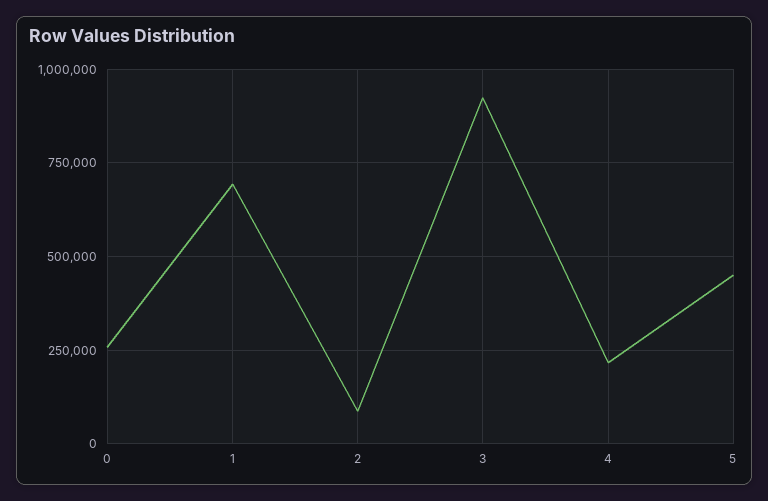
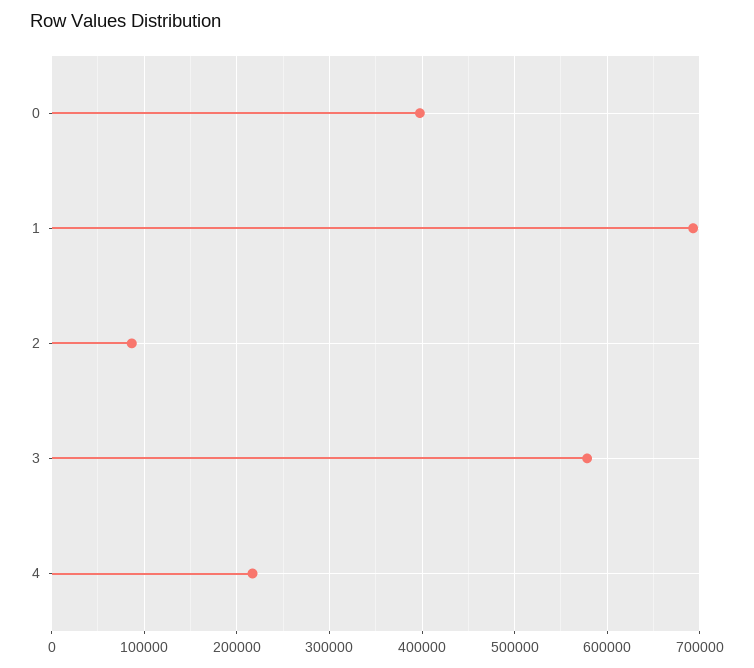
0: 250000 -> 400000
3: 925000 -> 580000
5: 450000 -> none

